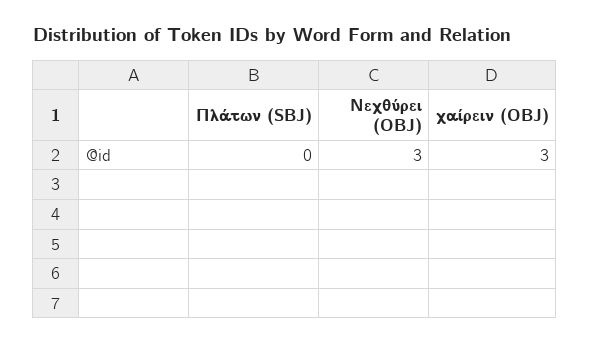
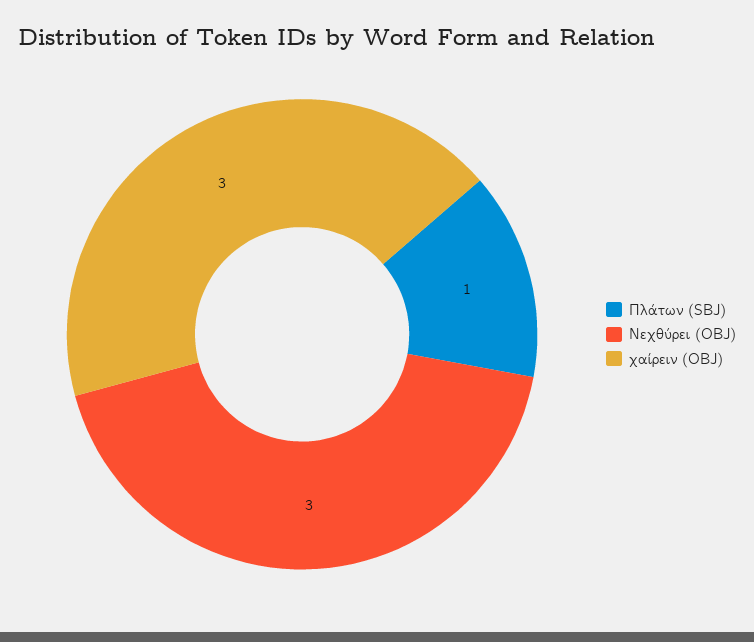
Πλάτων (SBJ): 0 -> 1

